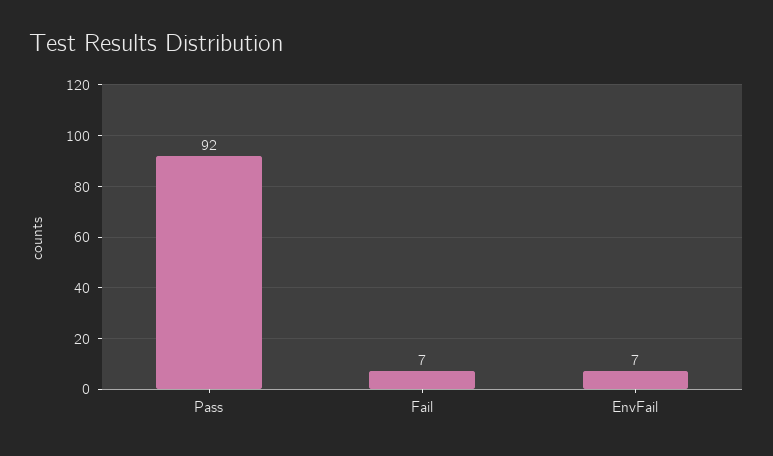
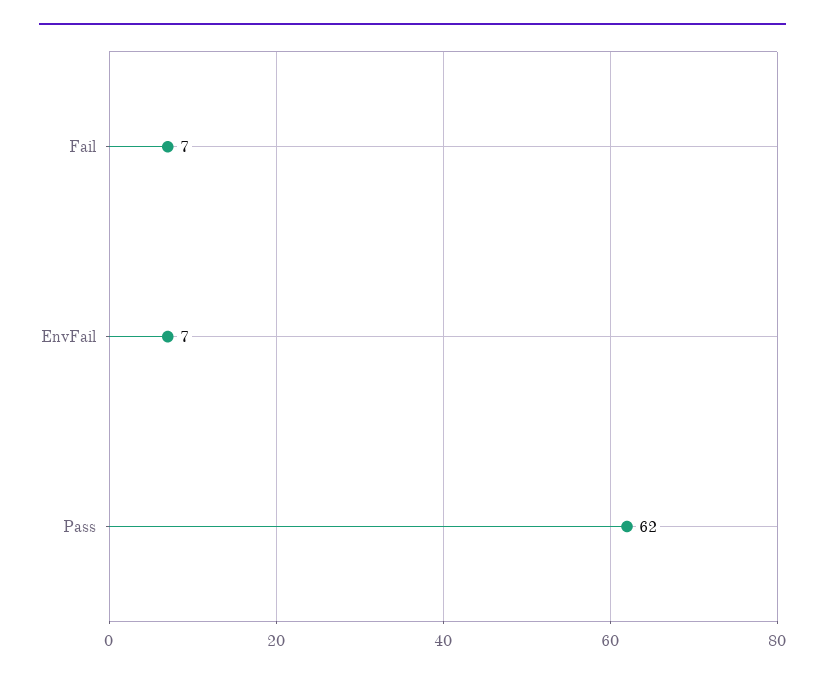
Pass: 92 -> 62

